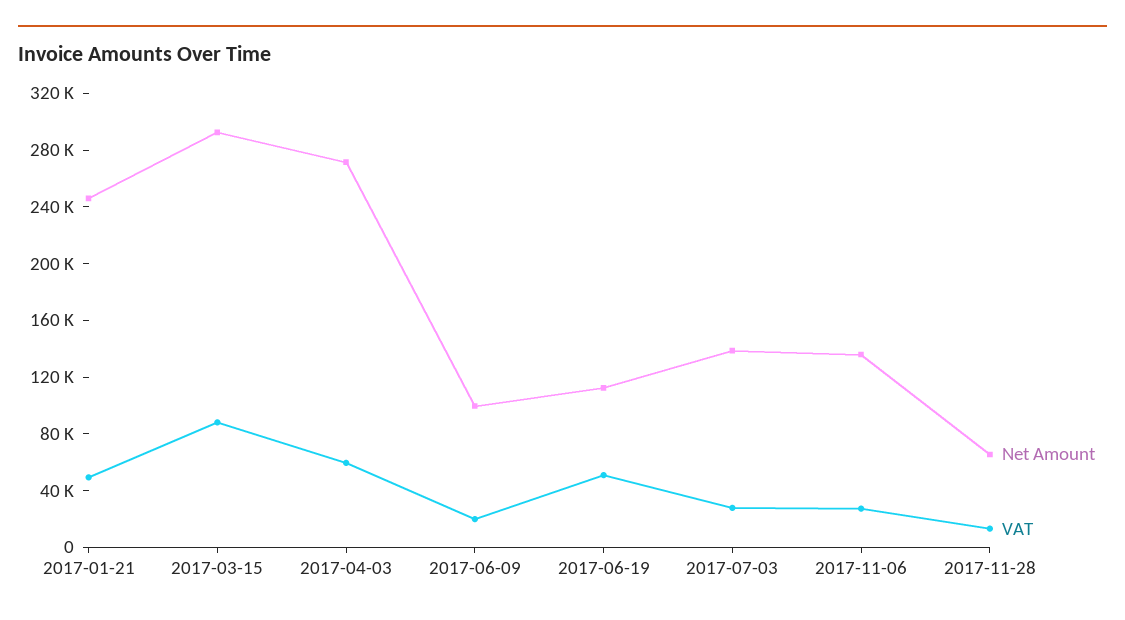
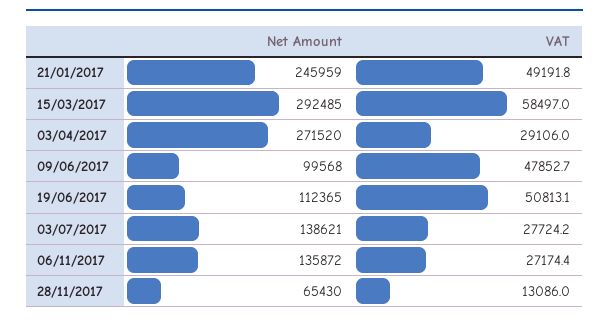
VAT, 2017-03-15: 90000 -> 58497
VAT, 2017-04-03: 60000 -> 29106
VAT, 2017-06-09: 20000 -> 47852.7

